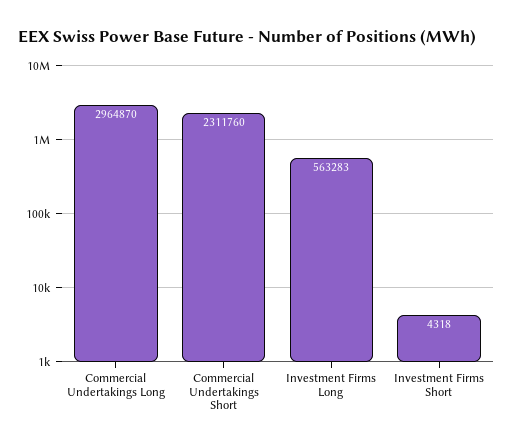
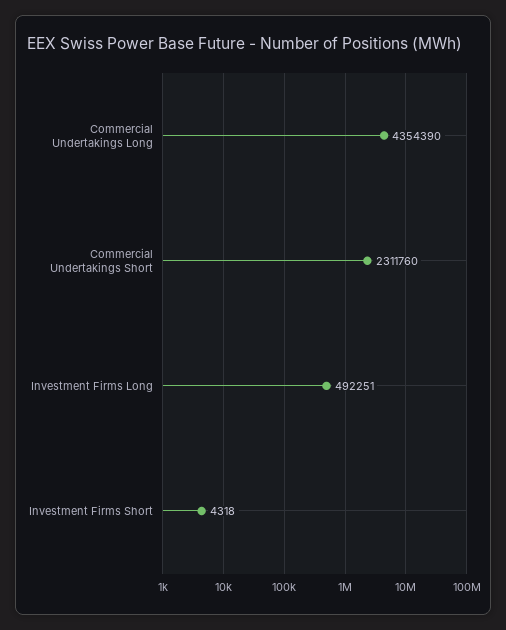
Commercial Undertakings Long: 2964870 -> 4354390
Investment Firms Long: 563283 -> 492251

